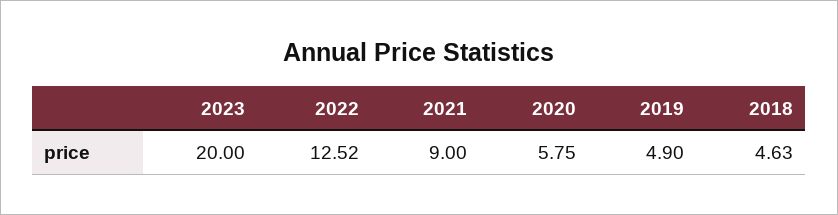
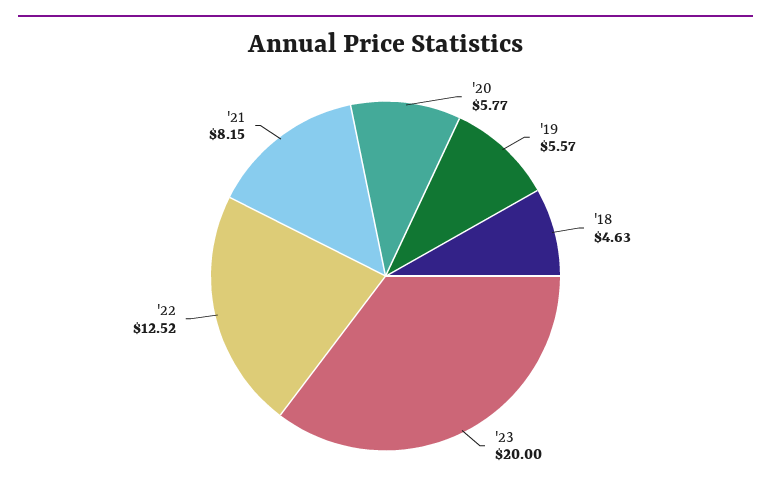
2021: 9 -> 8.15
2020: 5.75 -> 5.77
2019: 4.9 -> 5.57

